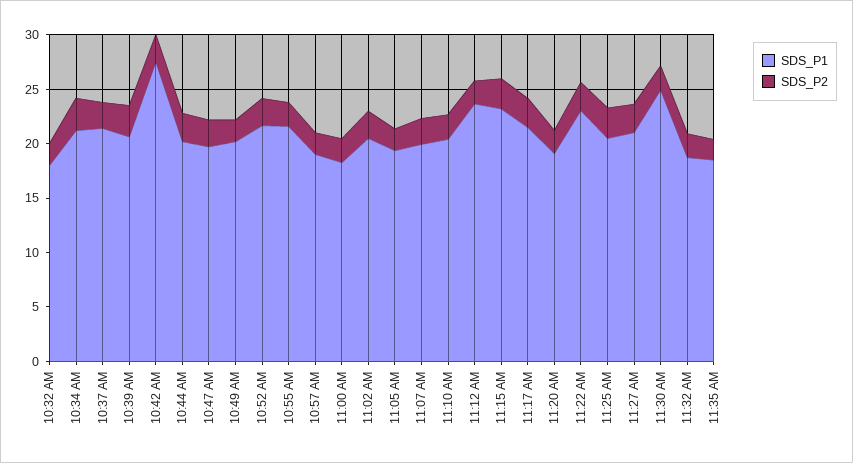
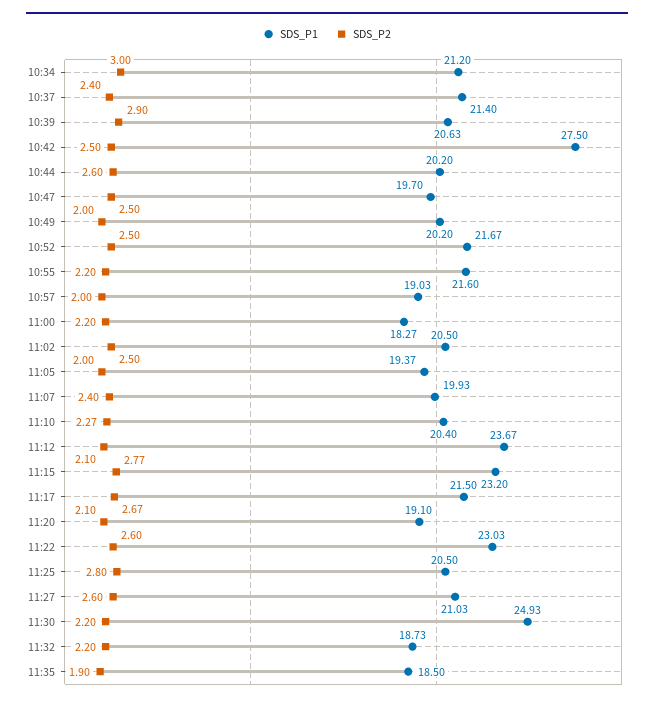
SDS_P1, 10:32 AM: 18 -> none
SDS_P2, 10:32 AM: 2 -> none

